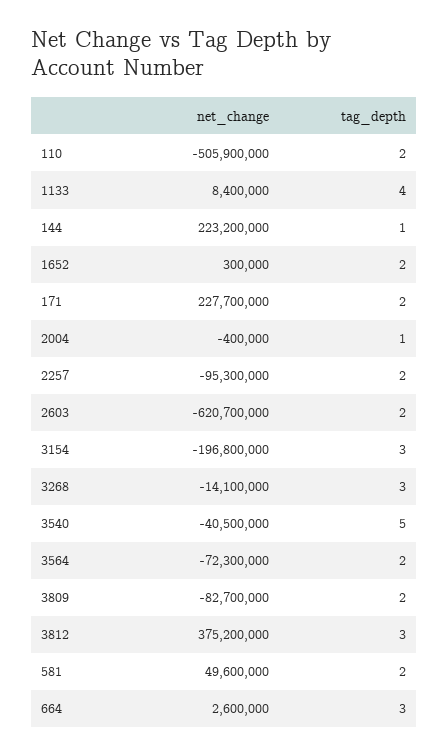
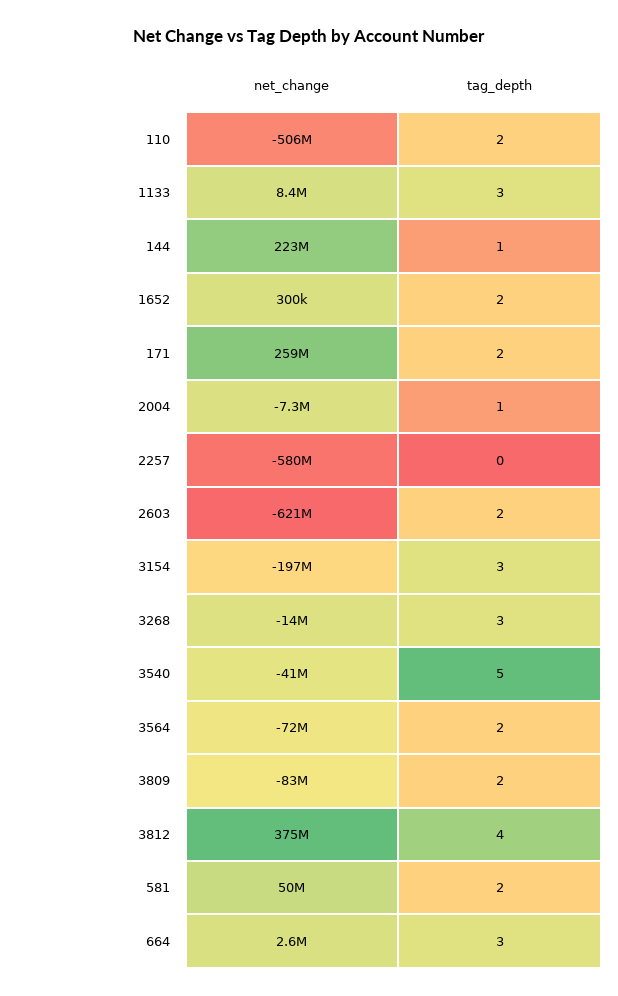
tag_depth, 1133: 4 -> 3
net_change, 171: 227700000 -> 259000000
net_change, 2004: -400000 -> -7300000
net_change, 2257: -95300000 -> -580000000
tag_depth, 2257: 2 -> 0
tag_depth, 3812: 3 -> 4

